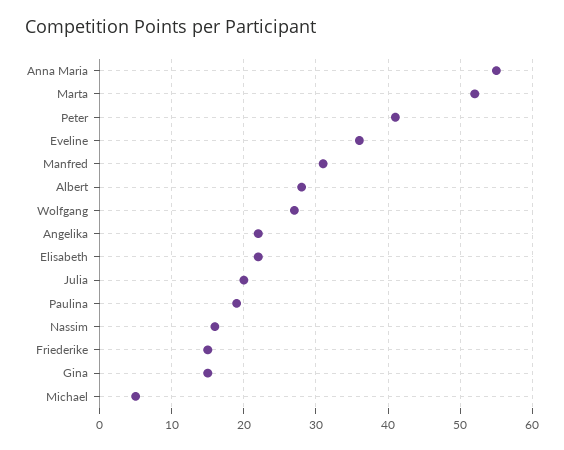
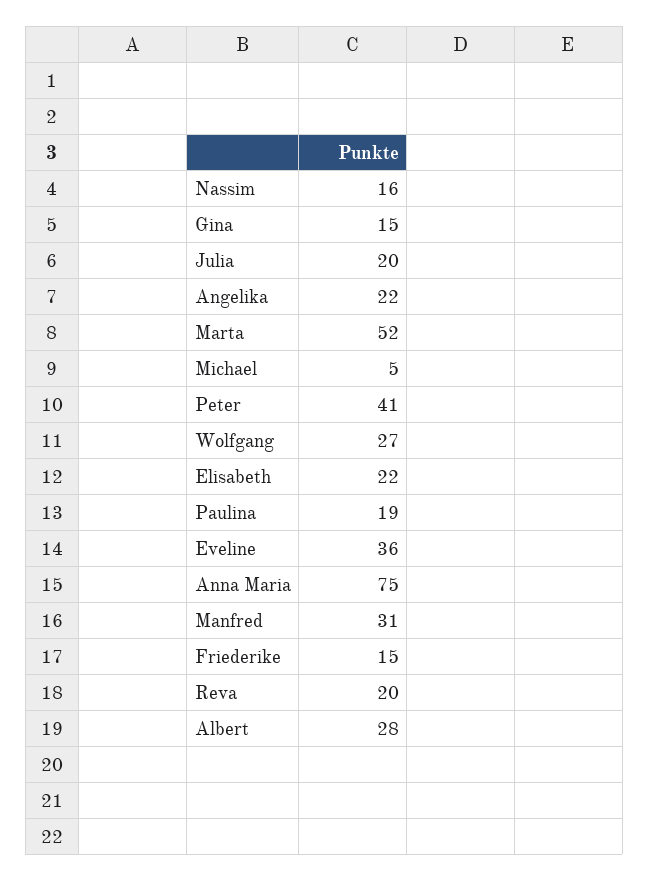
Anna Maria: 55 -> 75
Reva: none -> 20

